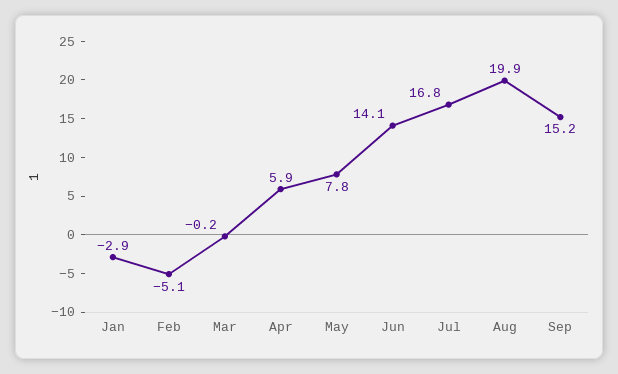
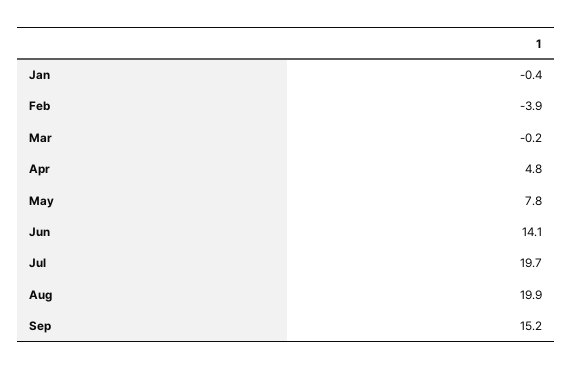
Jan: -2.9 -> -0.4
Feb: -5.1 -> -3.9
Apr: 5.9 -> 4.8
Jul: 16.8 -> 19.7

